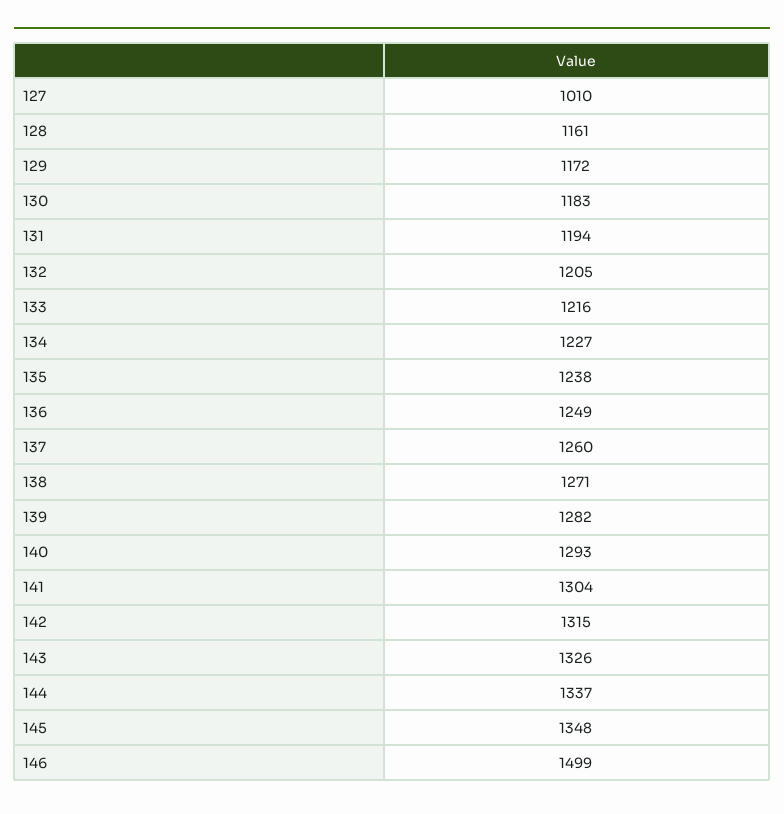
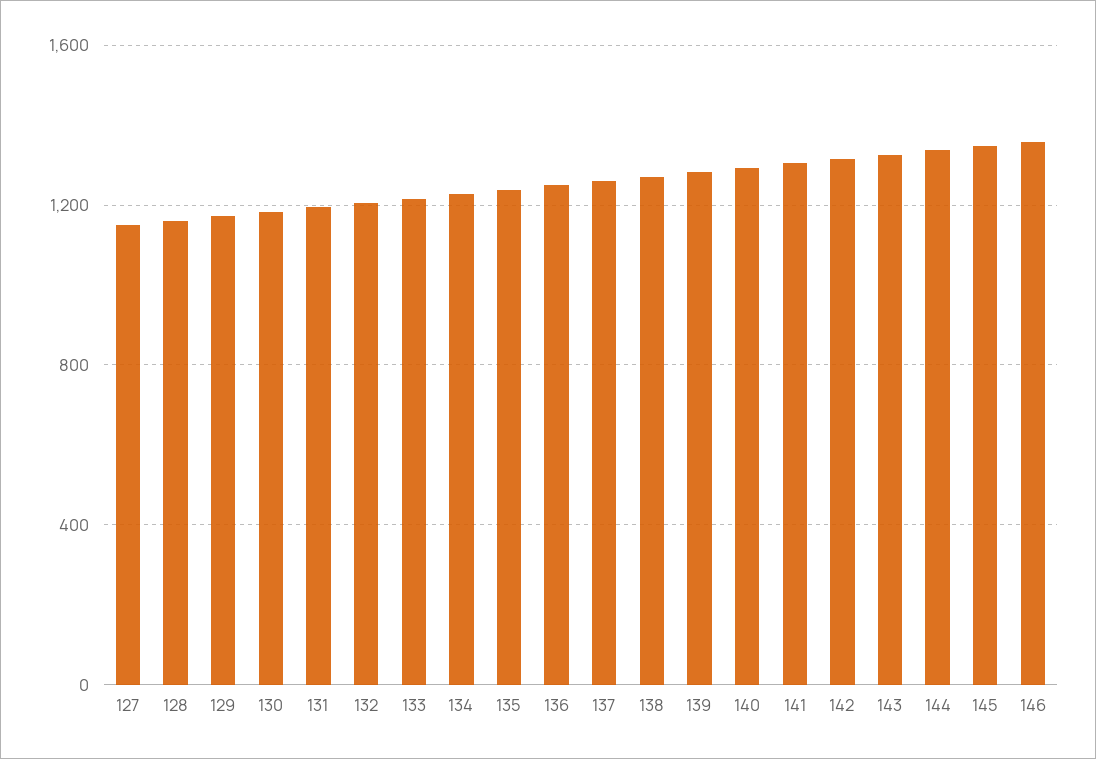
127: 1010 -> 1150
146: 1499 -> 1350

